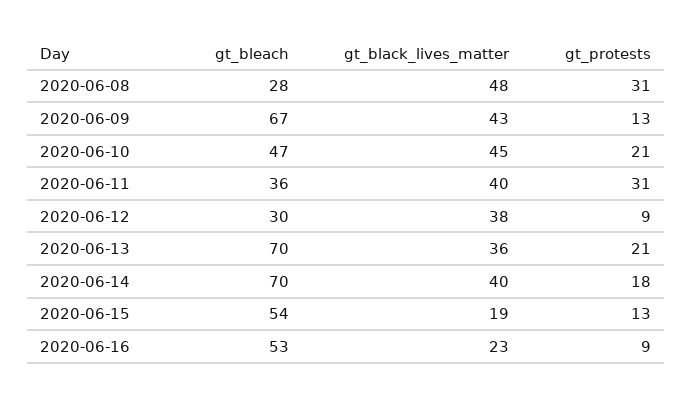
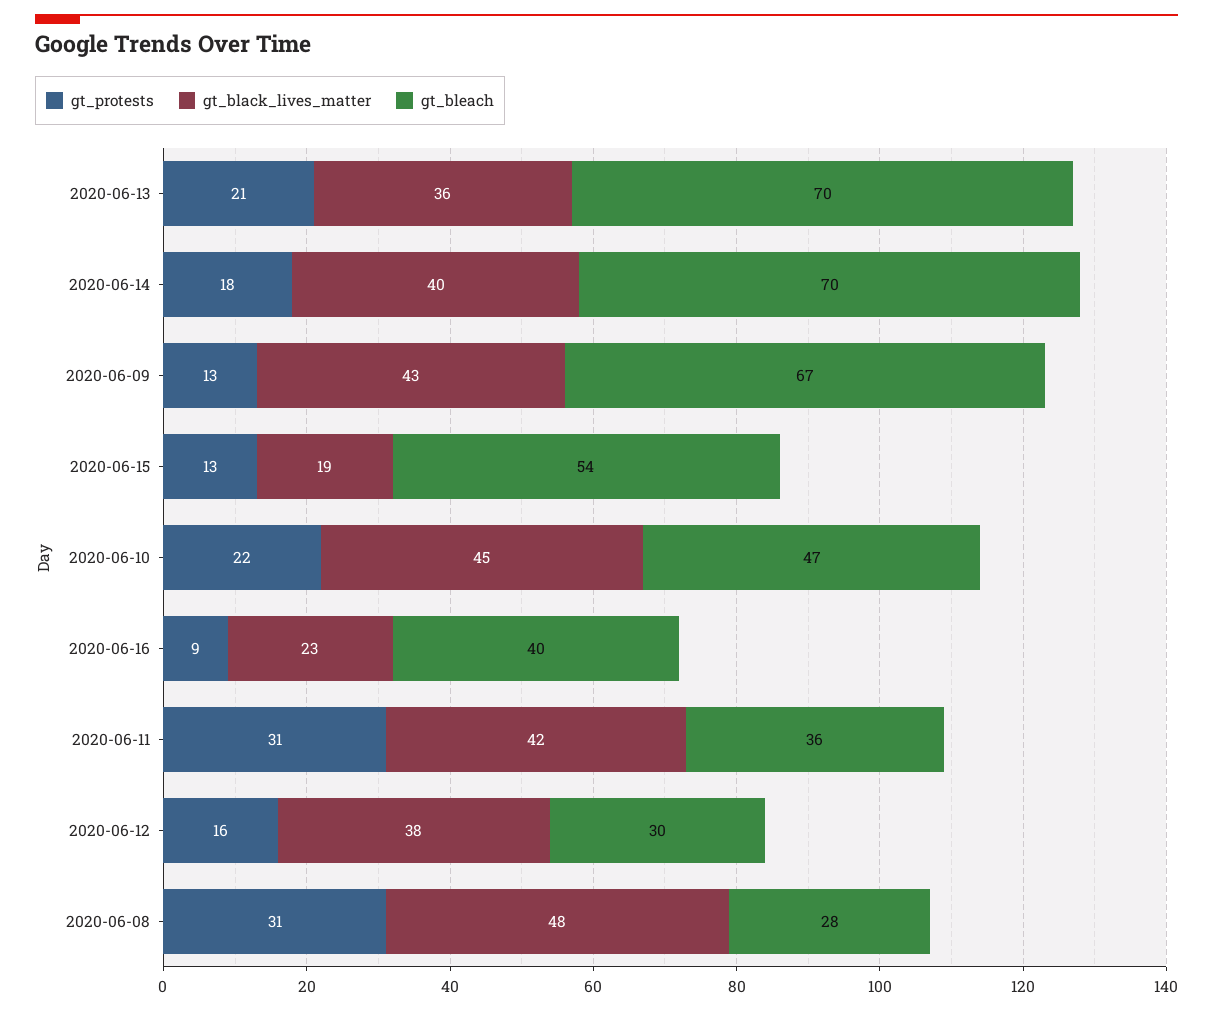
gt_protests, 2020-06-10: 21 -> 22
gt_black_lives_matter, 2020-06-11: 40 -> 42
gt_protests, 2020-06-12: 9 -> 16
gt_bleach, 2020-06-16: 53 -> 40

